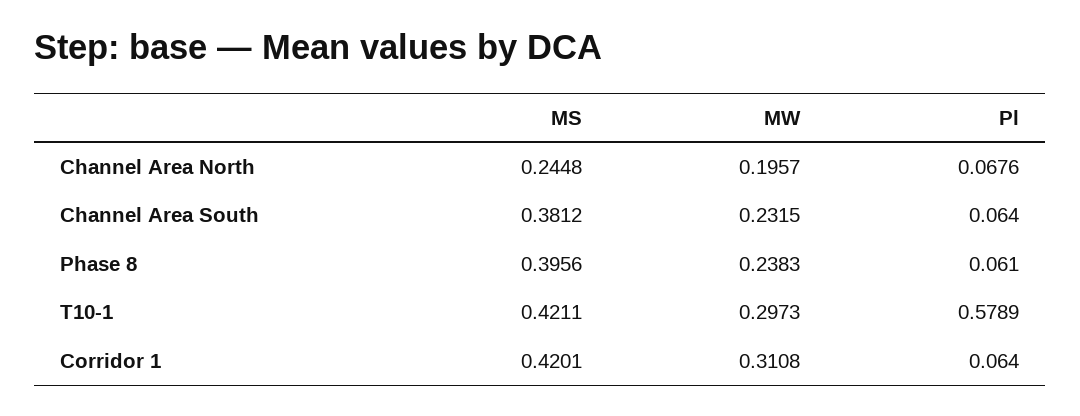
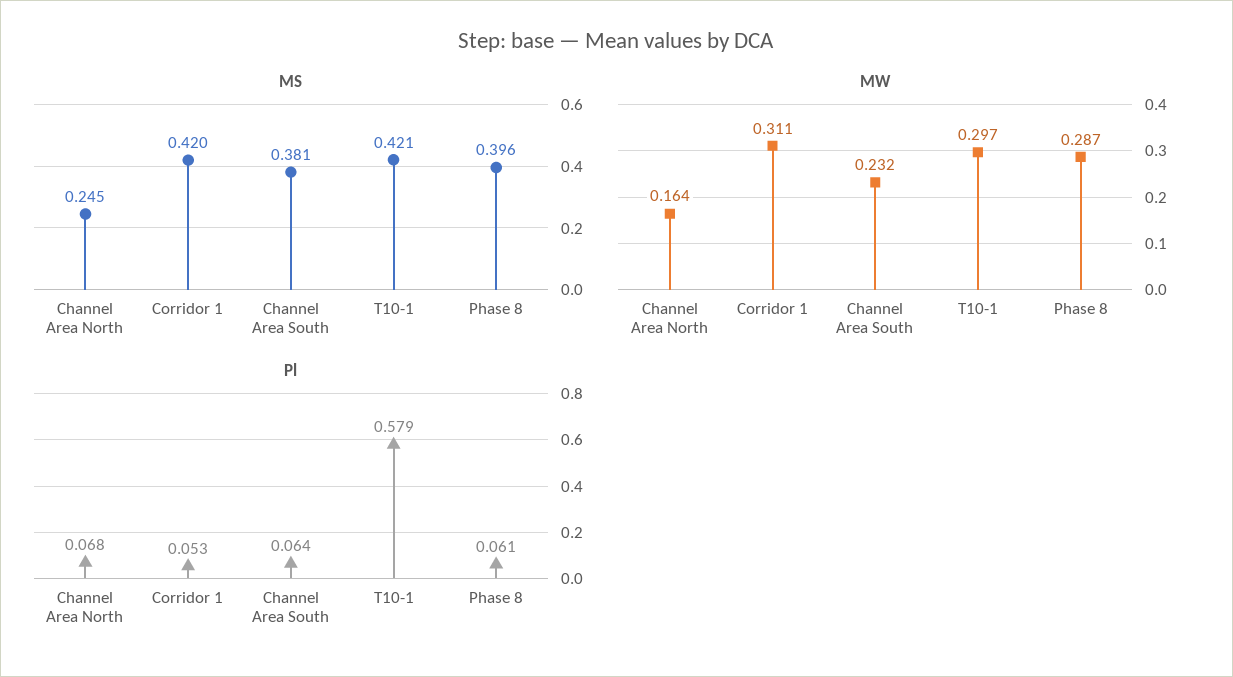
MW, Channel Area North: 0.1957 -> 0.164
MW, Phase 8: 0.2383 -> 0.287
Pl, Corridor 1: 0.064 -> 0.053

